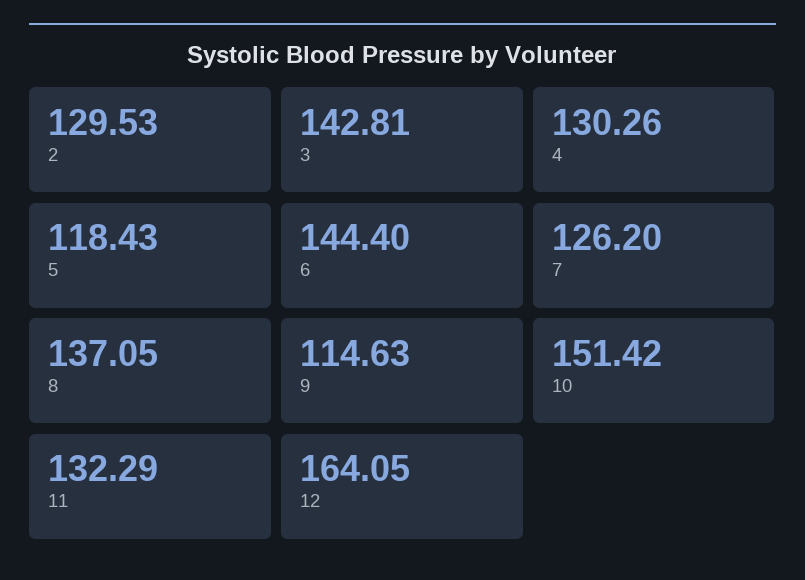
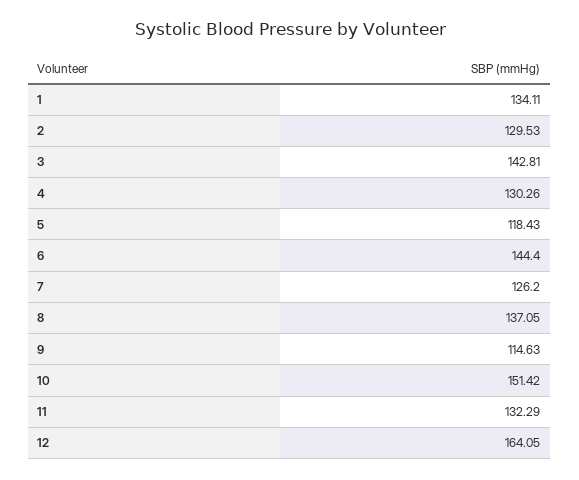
1: none -> 134.11

